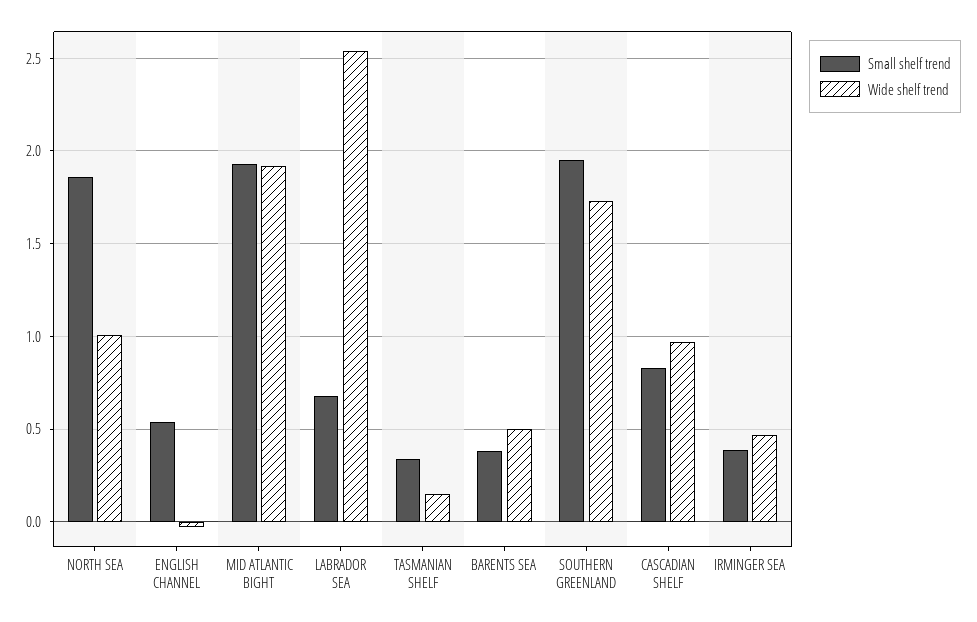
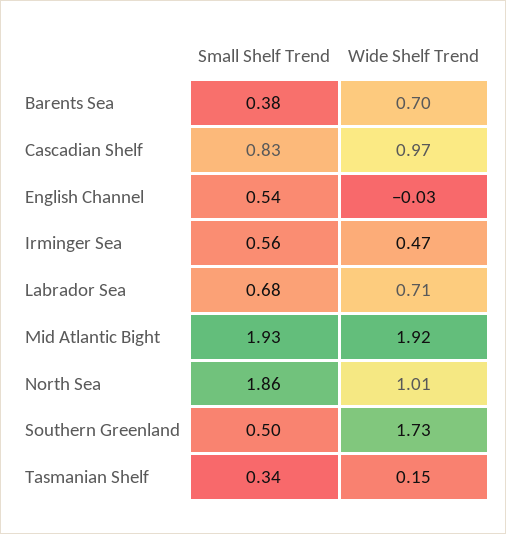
Wide shelf trend, LABRADOR SEA: 2.55 -> 0.71
Wide shelf trend, BARENTS SEA: 0.5 -> 0.7
Small shelf trend, SOUTHERN GREENLAND: 1.95 -> 0.5
Small shelf trend, IRMINGER SEA: 0.4 -> 0.56

